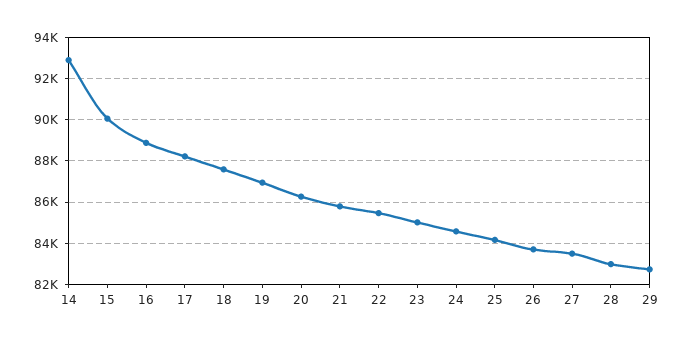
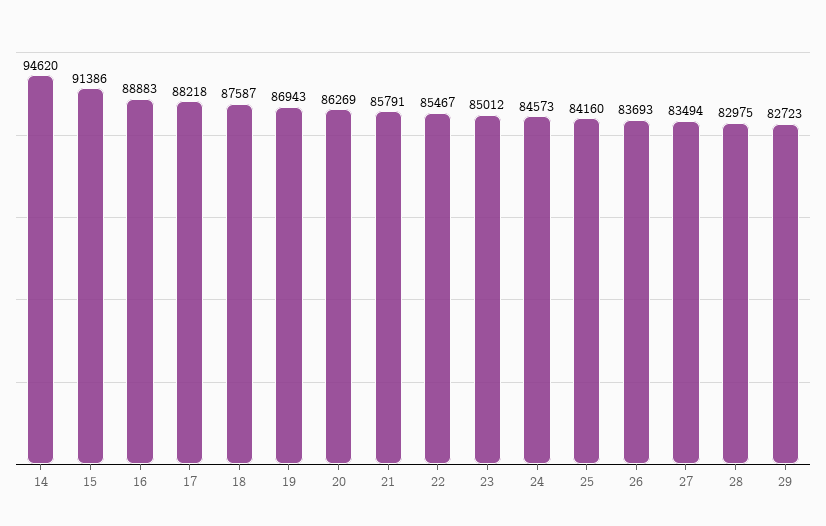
14: 93000 -> 94620
15: 90000 -> 91386

